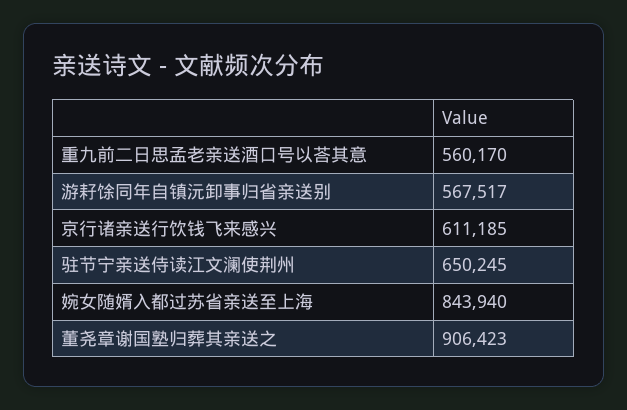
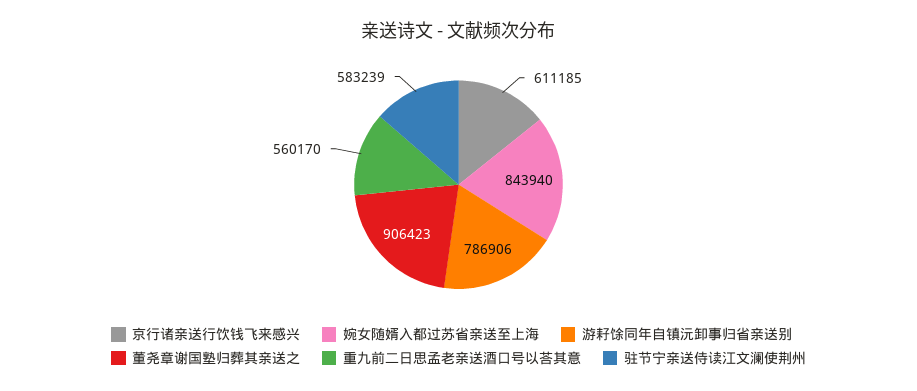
游耔馀同年自镇沅卸事归省亲送别: 567517 -> 786906
驻节宁亲送侍读江文澜使荆州: 650245 -> 583239

